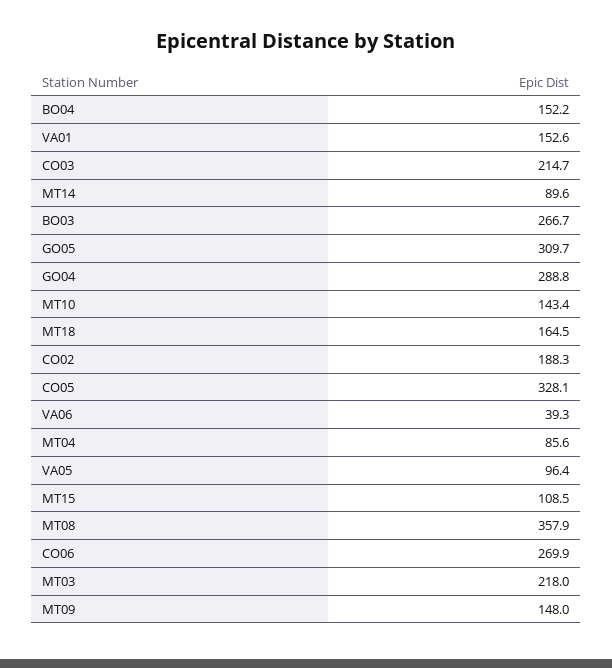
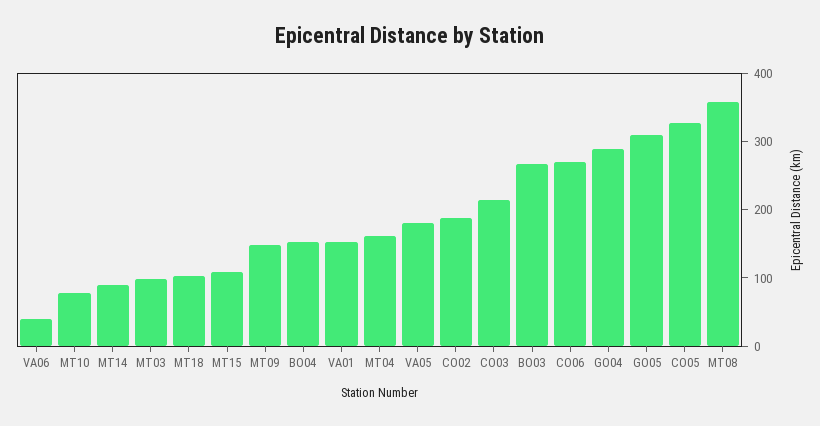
MT10: 143.4 -> 80
MT18: 164.5 -> 100
MT04: 85.6 -> 160
VA05: 96.4 -> 180
MT03: 218 -> 100

